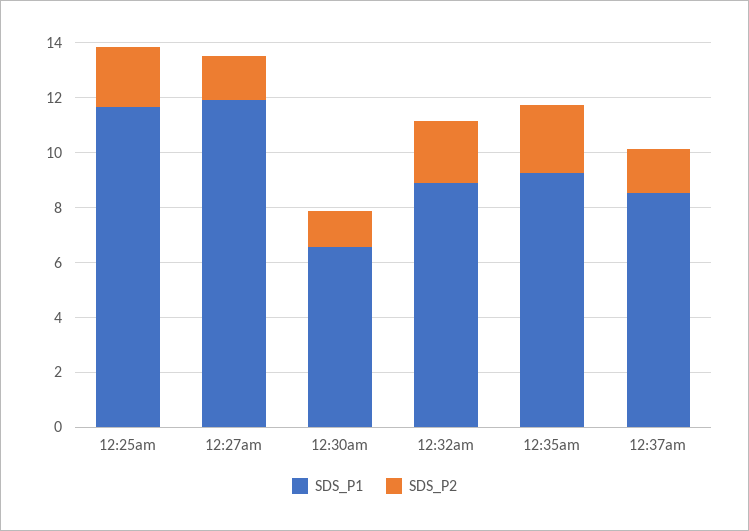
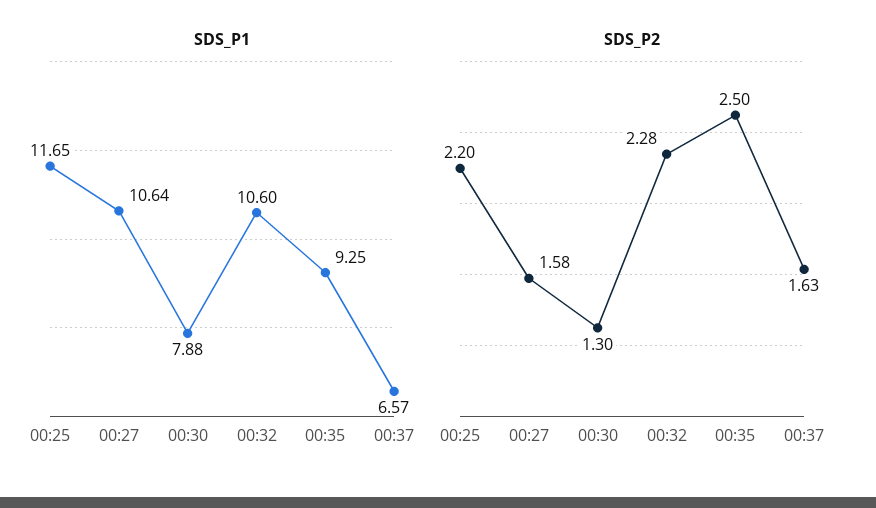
SDS_P1, 12:27am: 12 -> 10.64
SDS_P1, 12:30am: 6.5 -> 7.88
SDS_P1, 12:32am: 9 -> 10.6
SDS_P1, 12:37am: 8.5 -> 6.57

